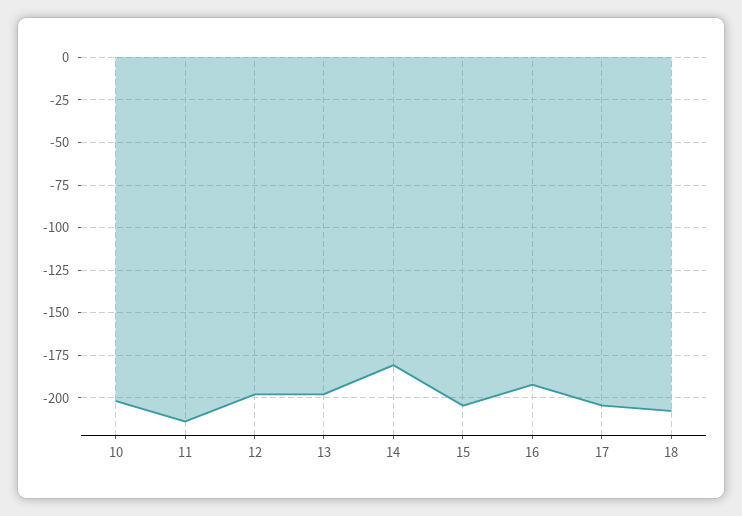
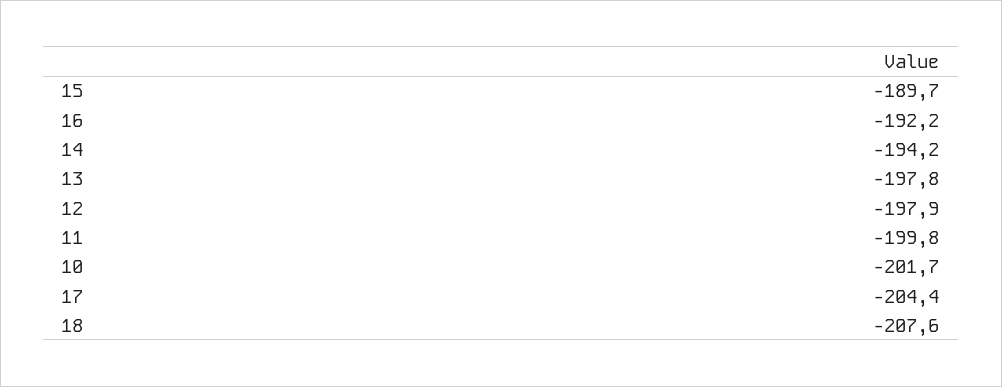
11: -215 -> -199.8
14: -180 -> -194.2
15: -205 -> -189.7

